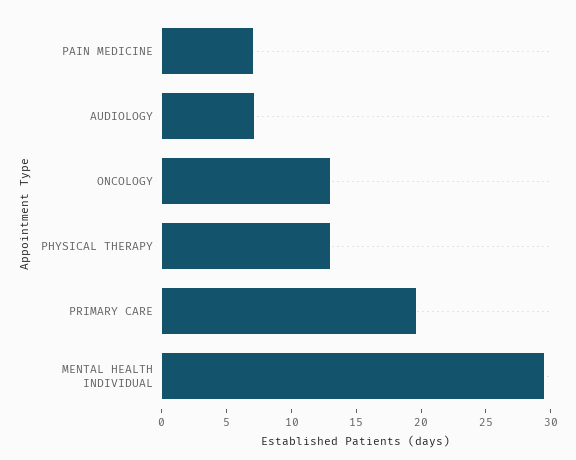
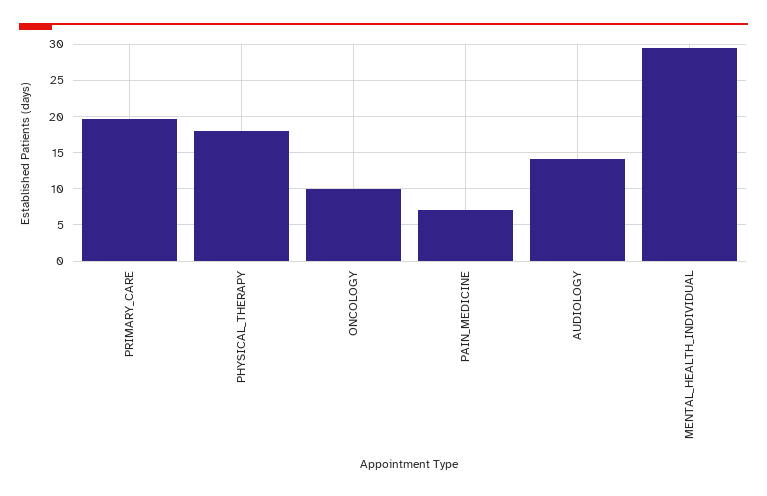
AUDIOLOGY: 7 -> 14
ONCOLOGY: 13 -> 10
PHYSICAL THERAPY: 13 -> 18

